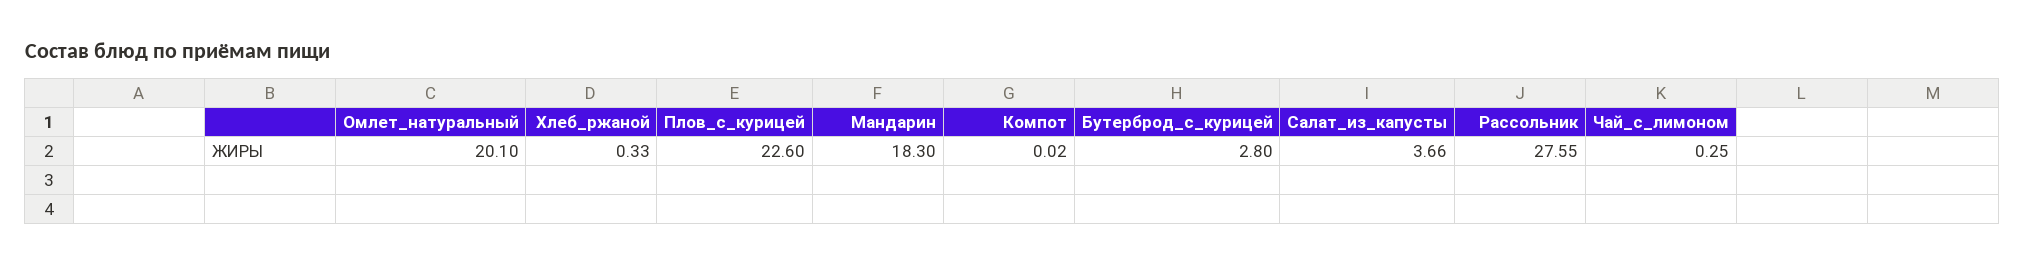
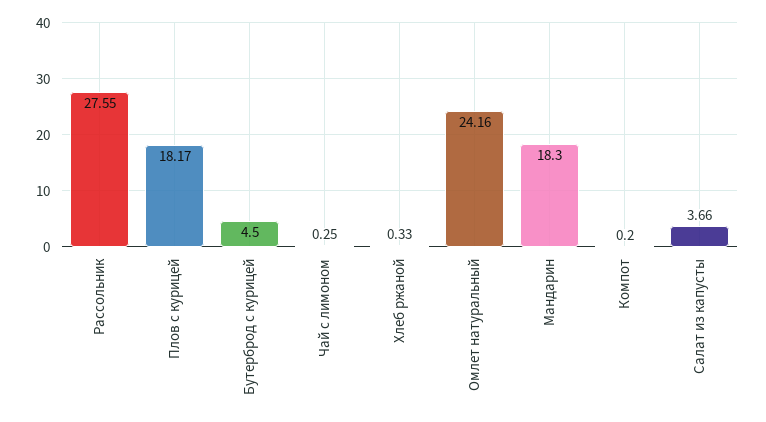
Омлет_натуральный: 20.1 -> 24.16
Плов_с_курицей: 22.6 -> 18.17
Компот: 0.02 -> 0.2
Бутерброд_с_курицей: 2.8 -> 4.5

